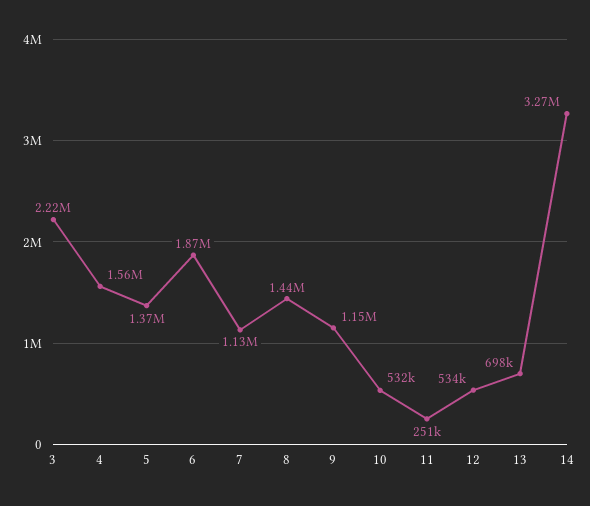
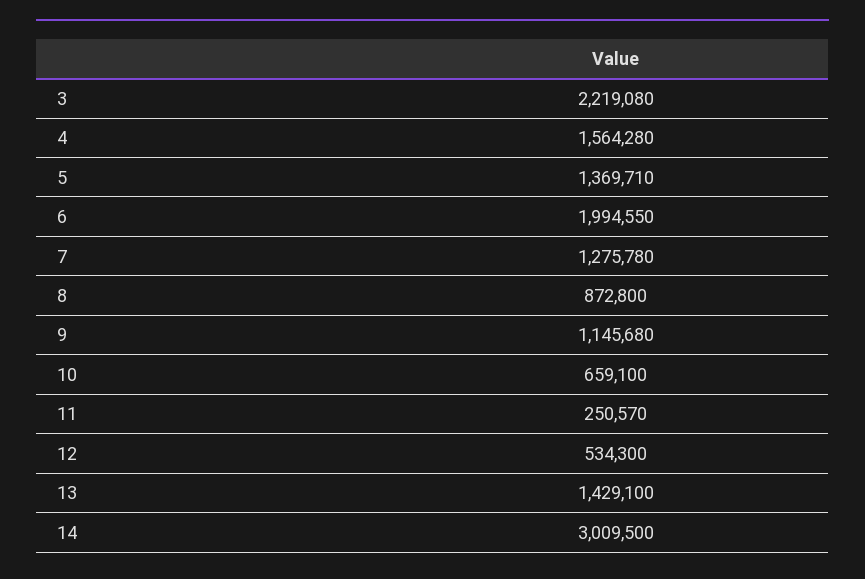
6: 1870000 -> 1994550
7: 1130000 -> 1275780
8: 1440000 -> 872800
10: 532000 -> 659100
13: 698000 -> 1429100
14: 3270000 -> 3009500

